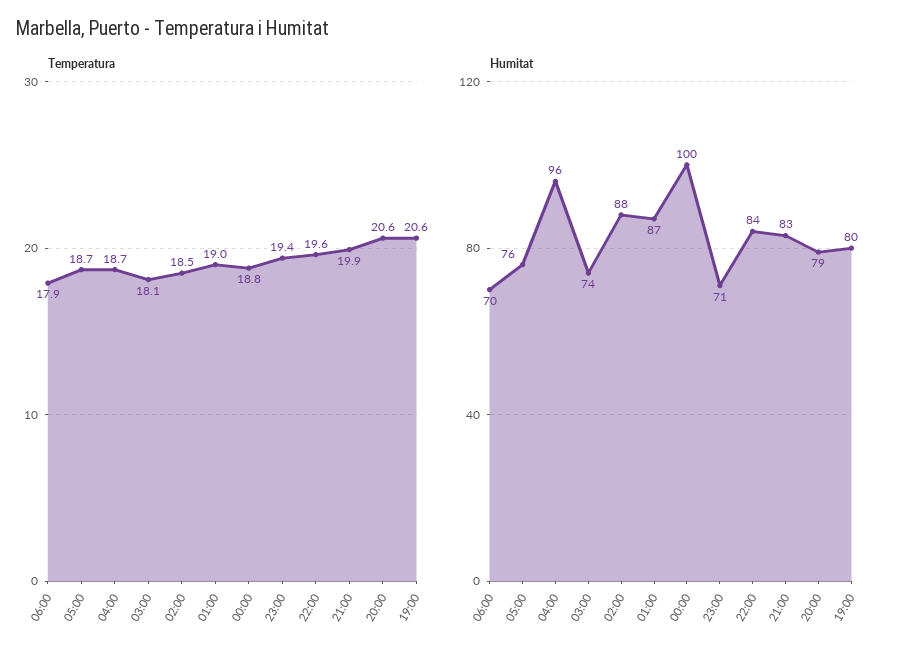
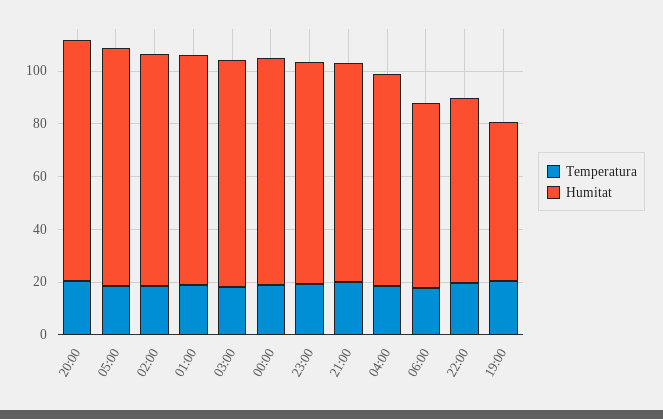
Humitat, 05:00: 76 -> 90
Humitat, 04:00: 96 -> 80
Humitat, 03:00: 74 -> 85
Humitat, 00:00: 100 -> 85
Humitat, 23:00: 71 -> 85
Humitat, 22:00: 84 -> 70
Humitat, 20:00: 79 -> 90
Humitat, 19:00: 80 -> 60

